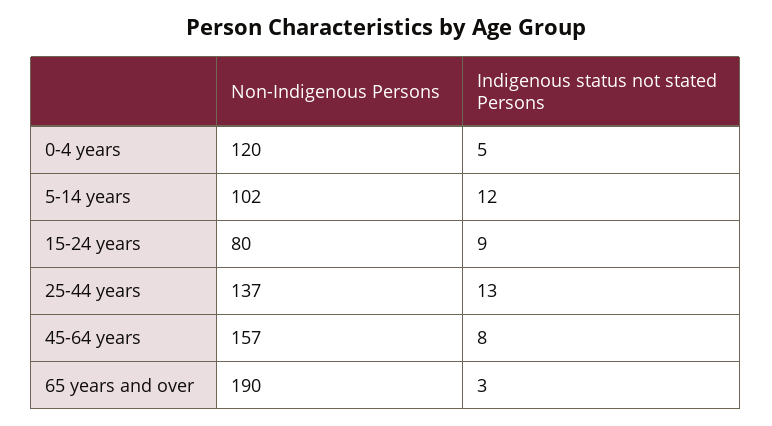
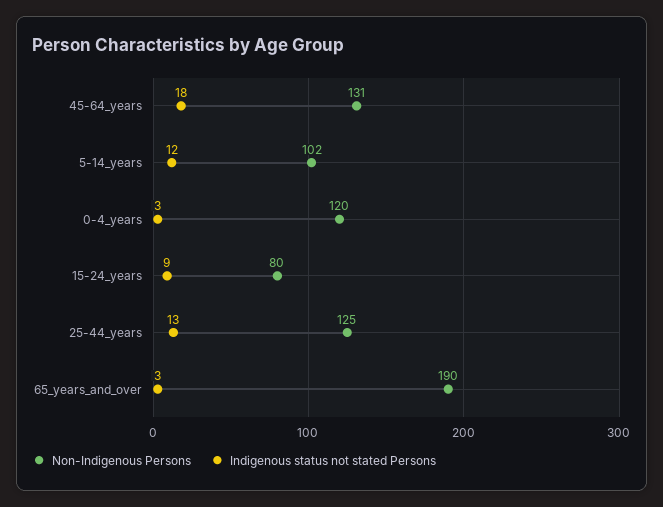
Indigenous status not stated Persons, 0-4 years: 5 -> 3
Non-Indigenous Persons, 25-44 years: 137 -> 125
Non-Indigenous Persons, 45-64 years: 157 -> 131
Indigenous status not stated Persons, 45-64 years: 8 -> 18

